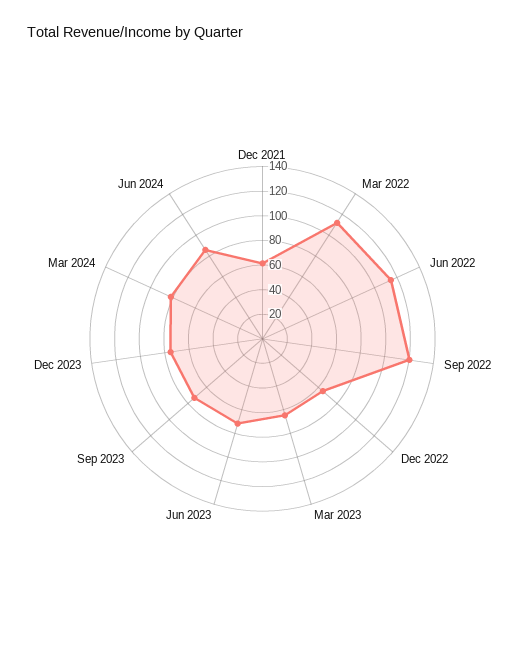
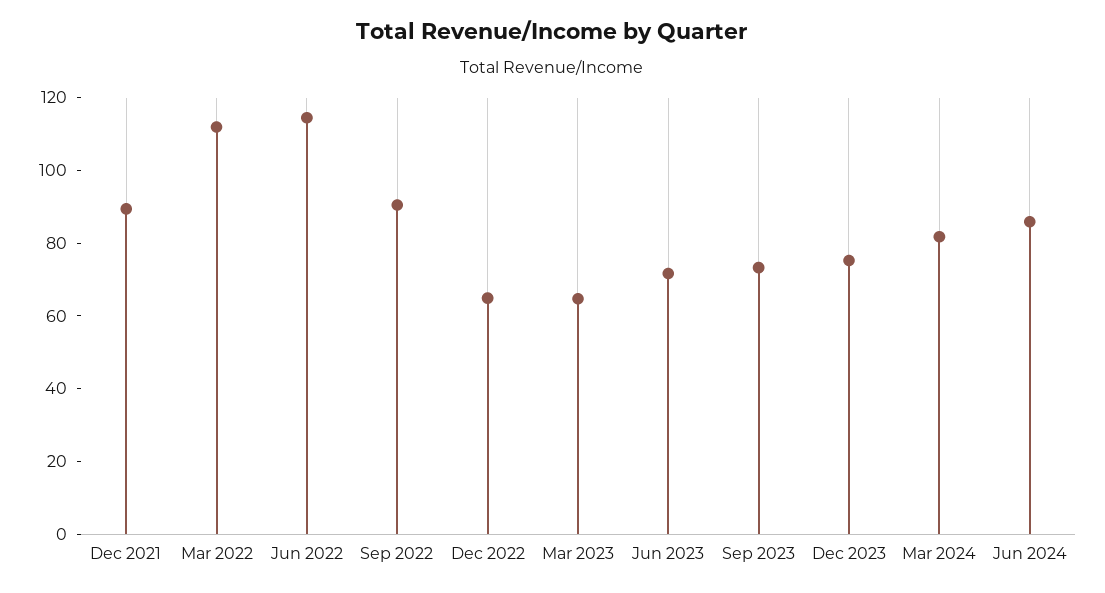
Dec 2021: 60 -> 90
Sep 2022: 120 -> 90

